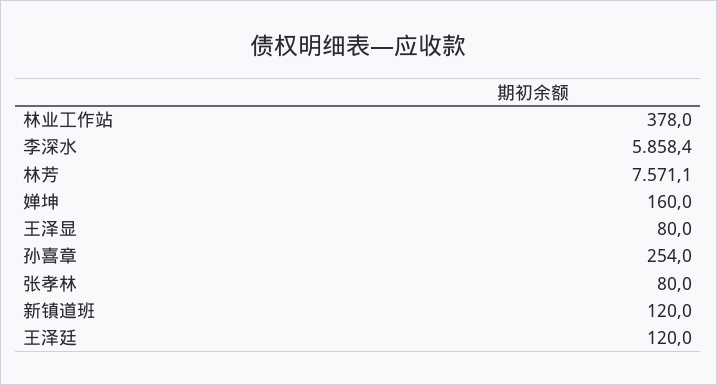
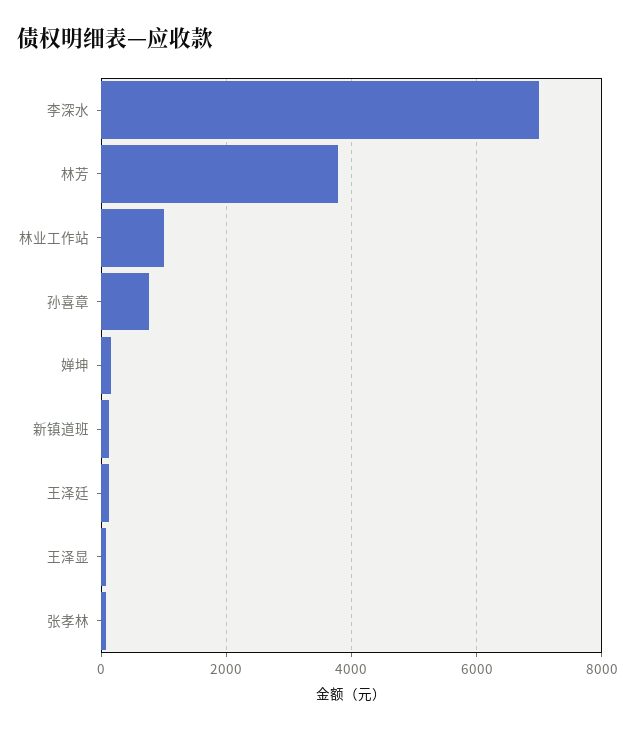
林业工作站: 378 -> 1000
李深水: 5858.4 -> 7000
林芳: 7571.1 -> 3800
孙喜章: 254 -> 800

